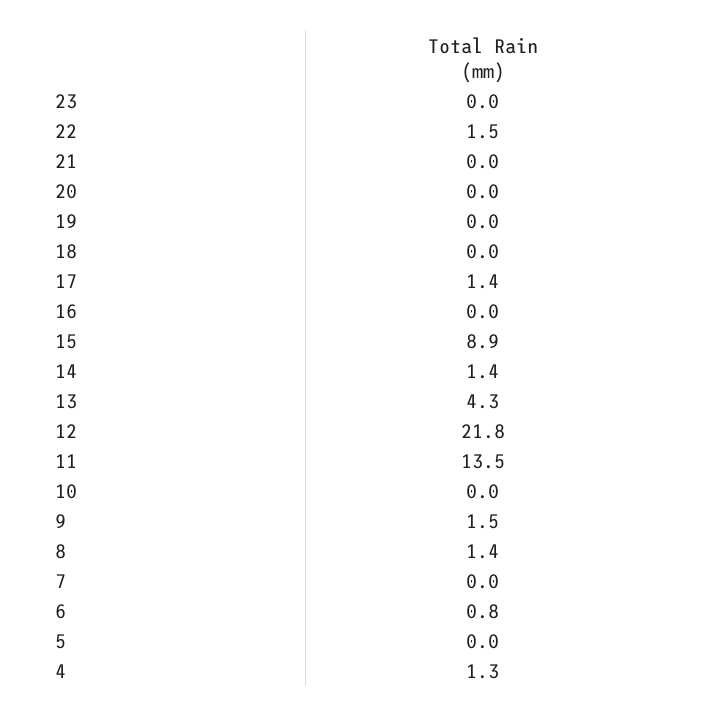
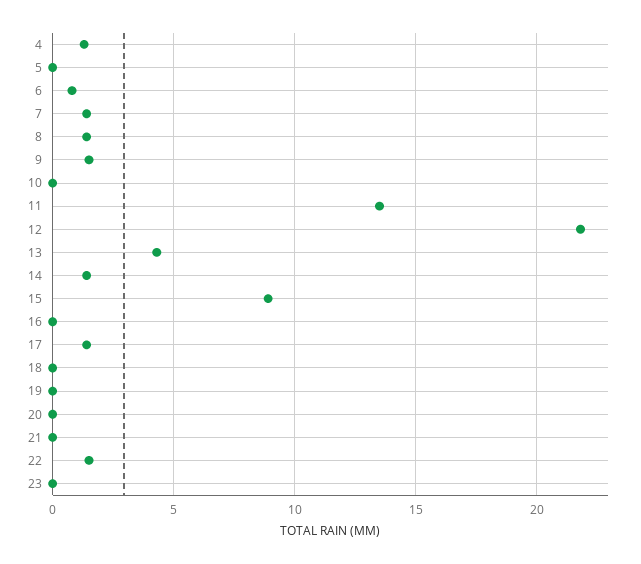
7: 0 -> 1.5

